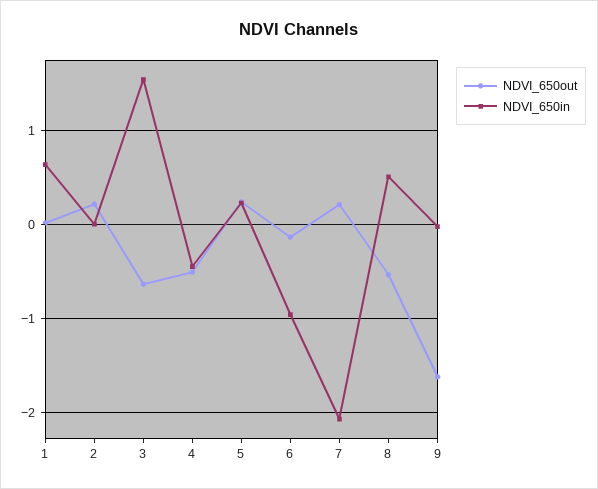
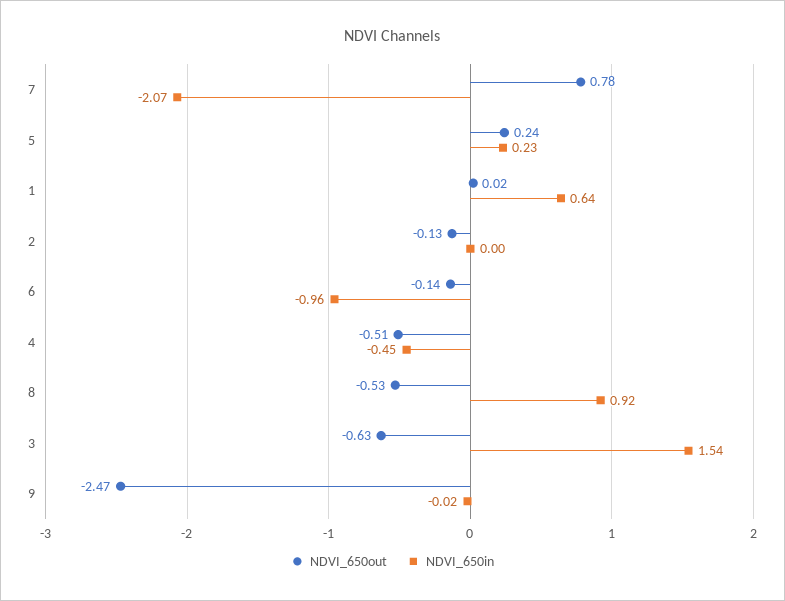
NDVI_650out, 2: 0.2 -> -0.13
NDVI_650out, 7: 0.2 -> 0.78
NDVI_650in, 8: 0.5 -> 0.92
NDVI_650out, 9: -1.6 -> -2.47

